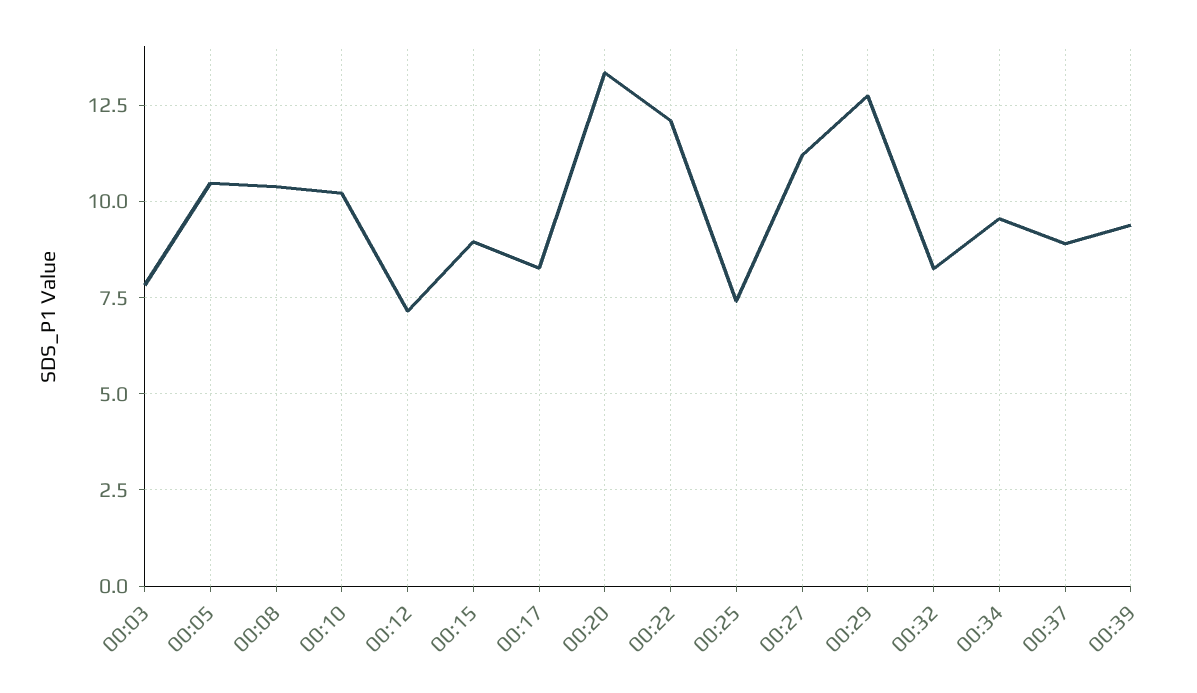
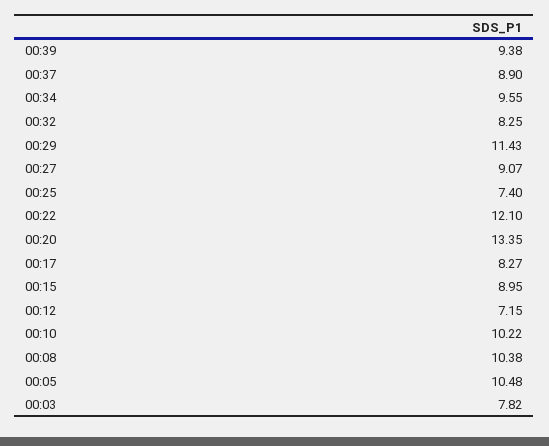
00:27: 11.25 -> 9.07
00:29: 12.75 -> 11.43

